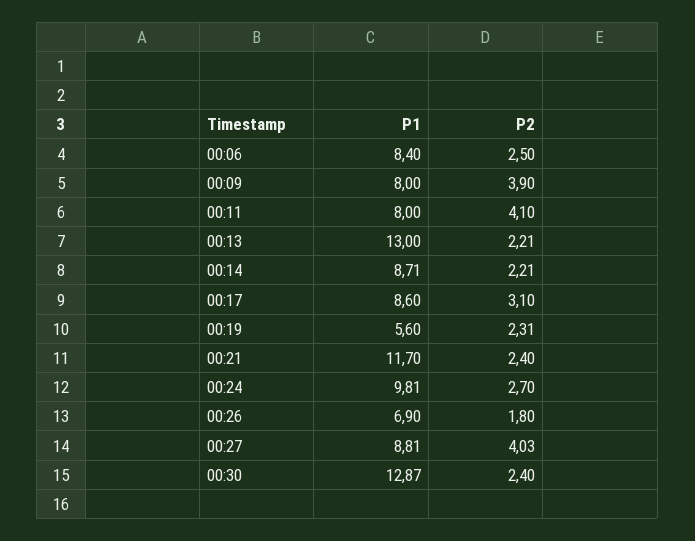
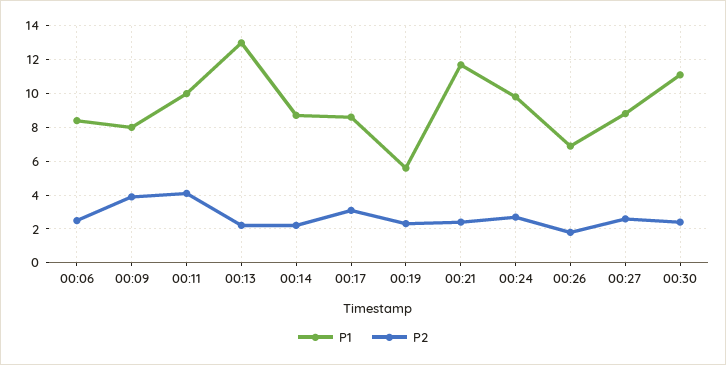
P1, 00:11: 8 -> 10
P2, 00:27: 4.03 -> 2.5
P1, 00:30: 12.87 -> 11

